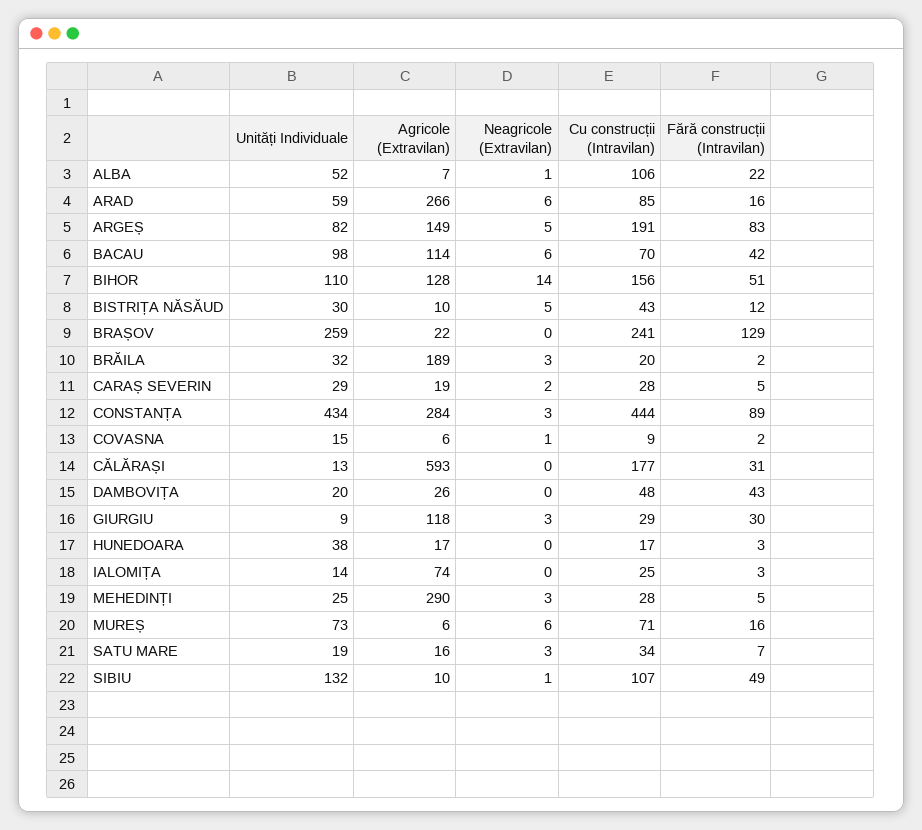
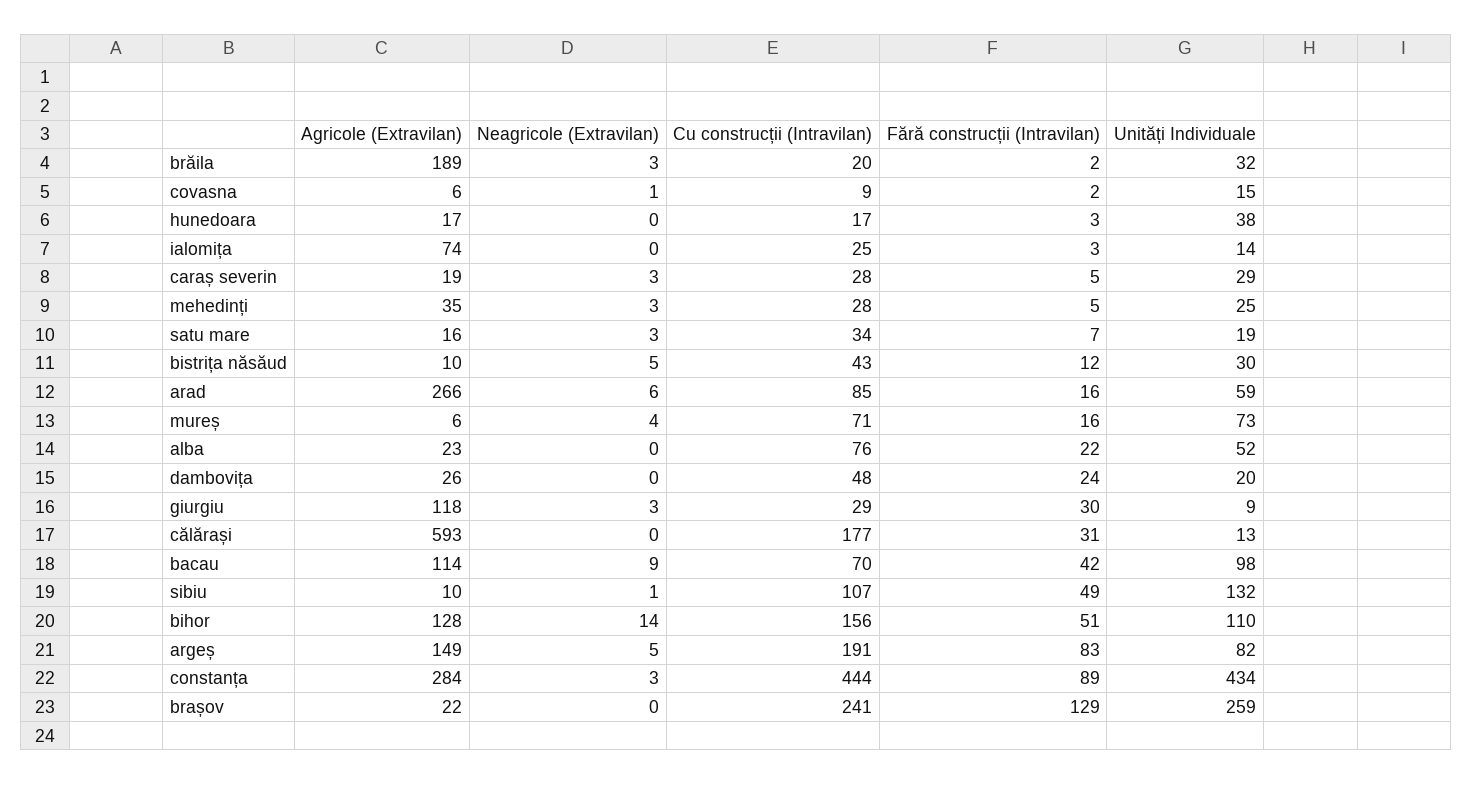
Agricole (Extravilan), ALBA: 7 -> 23
Neagricole (Extravilan), ALBA: 1 -> 0
Cu construcții (Intravilan), ALBA: 106 -> 76
Neagricole (Extravilan), BACAU: 6 -> 9
Neagricole (Extravilan), CARAȘ SEVERIN: 2 -> 3
Fără construcții (Intravilan), DAMBOVIȚA: 43 -> 24
Agricole (Extravilan), MEHEDINȚI: 290 -> 35
Neagricole (Extravilan), MUREȘ: 6 -> 4

